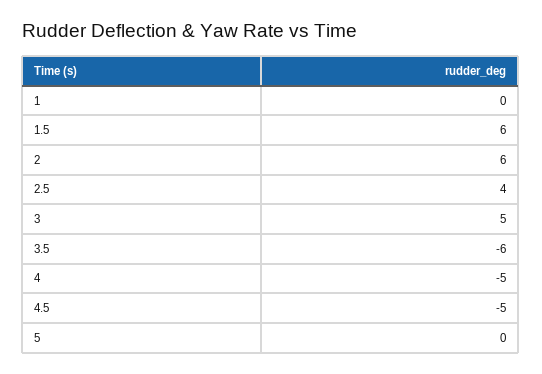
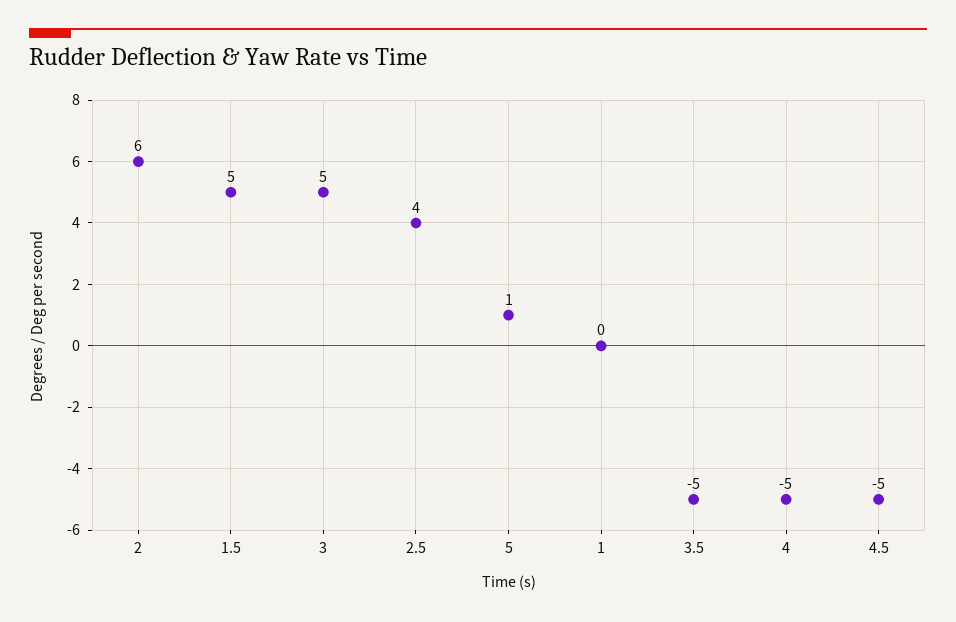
1.5: 6 -> 5
3.5: -6 -> -5
5: 0 -> 1

